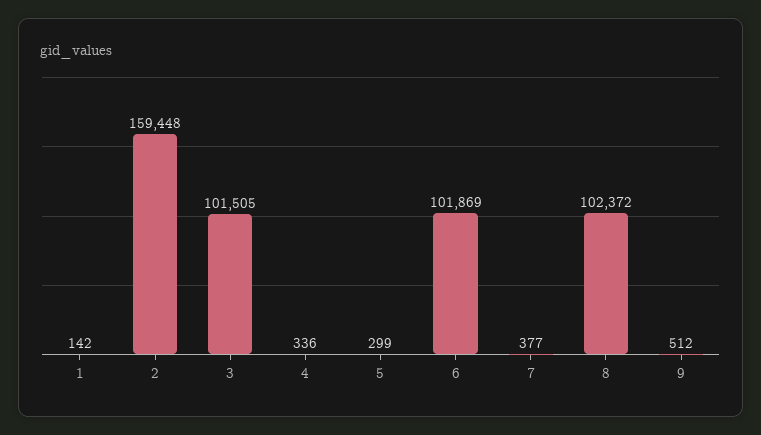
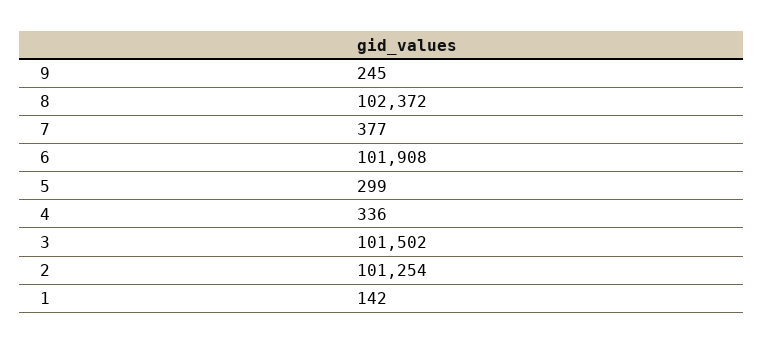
2: 159448 -> 101254
3: 101505 -> 101502
6: 101869 -> 101908
9: 512 -> 245

